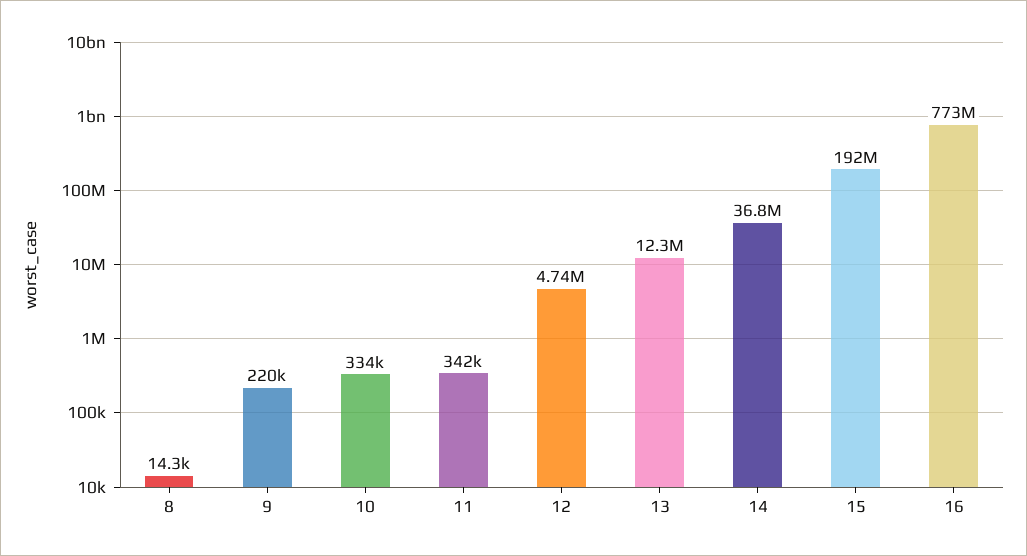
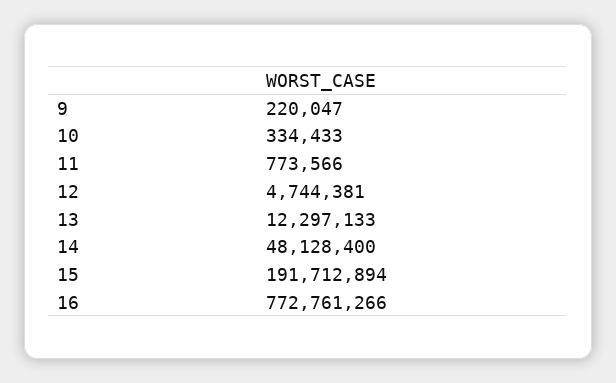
8: 14300 -> none
11: 342000 -> 773566
14: 36800000 -> 48128400

